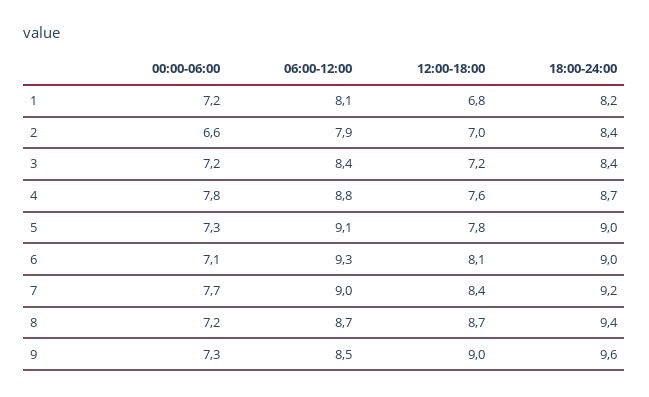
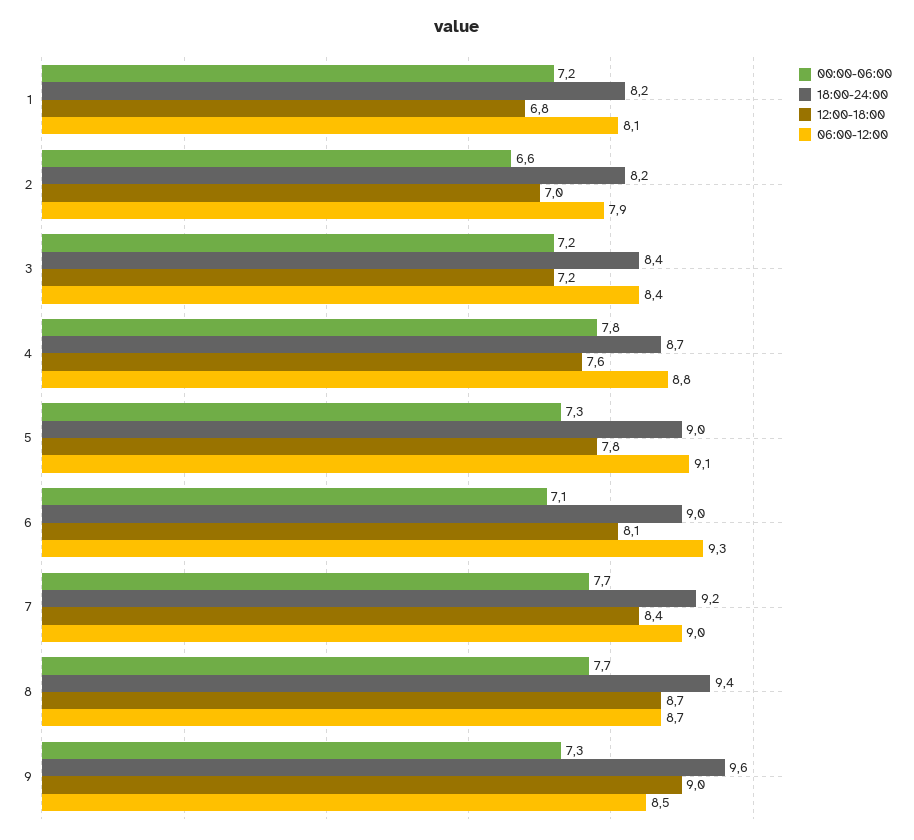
18:00-24:00, 2: 8.4 -> 8.2
00:00-06:00, 8: 7.2 -> 7.7

